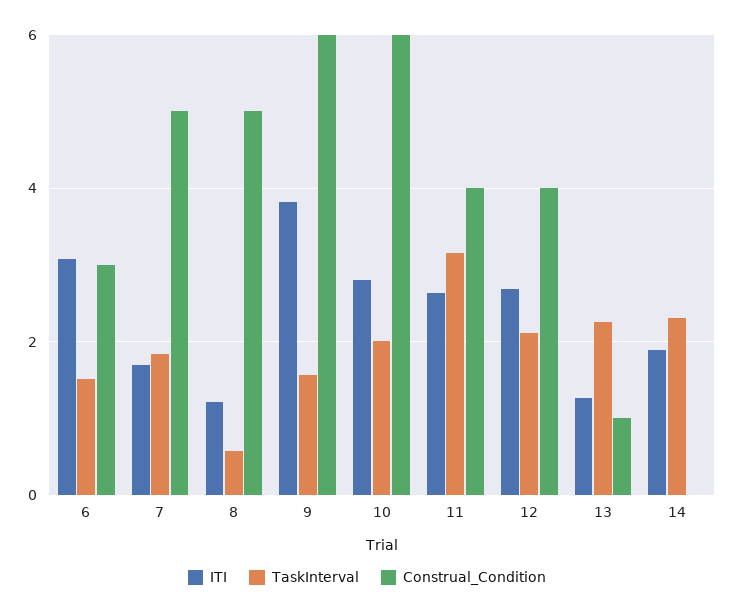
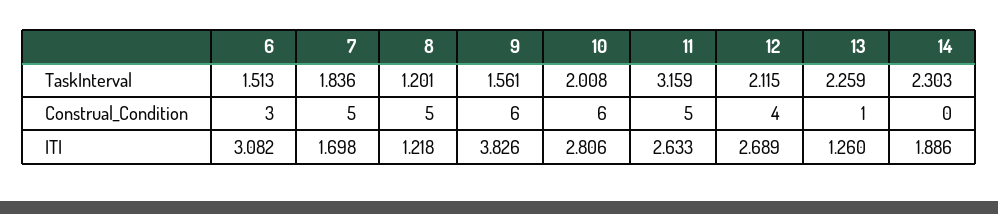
TaskInterval, 8: 0.6 -> 1.201
Construal_Condition, 11: 4 -> 5

